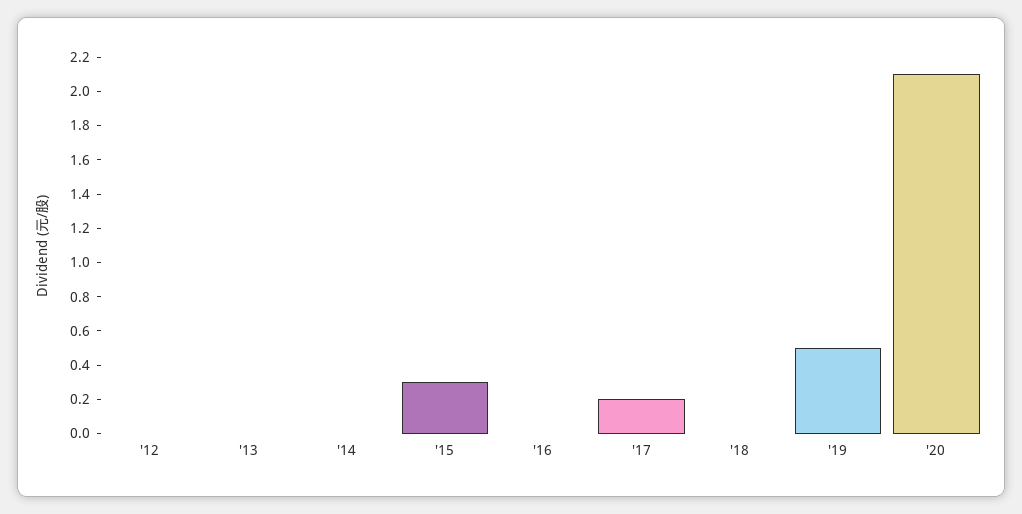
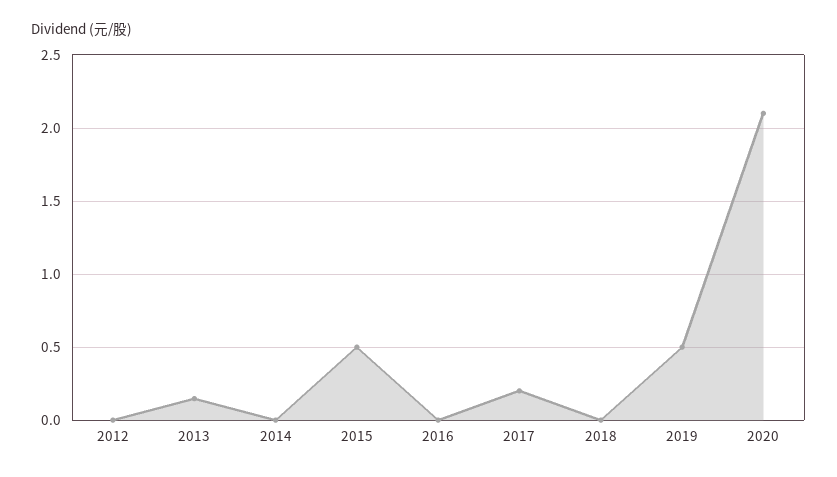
'13: 0 -> 0.15
'15: 0.3 -> 0.5

